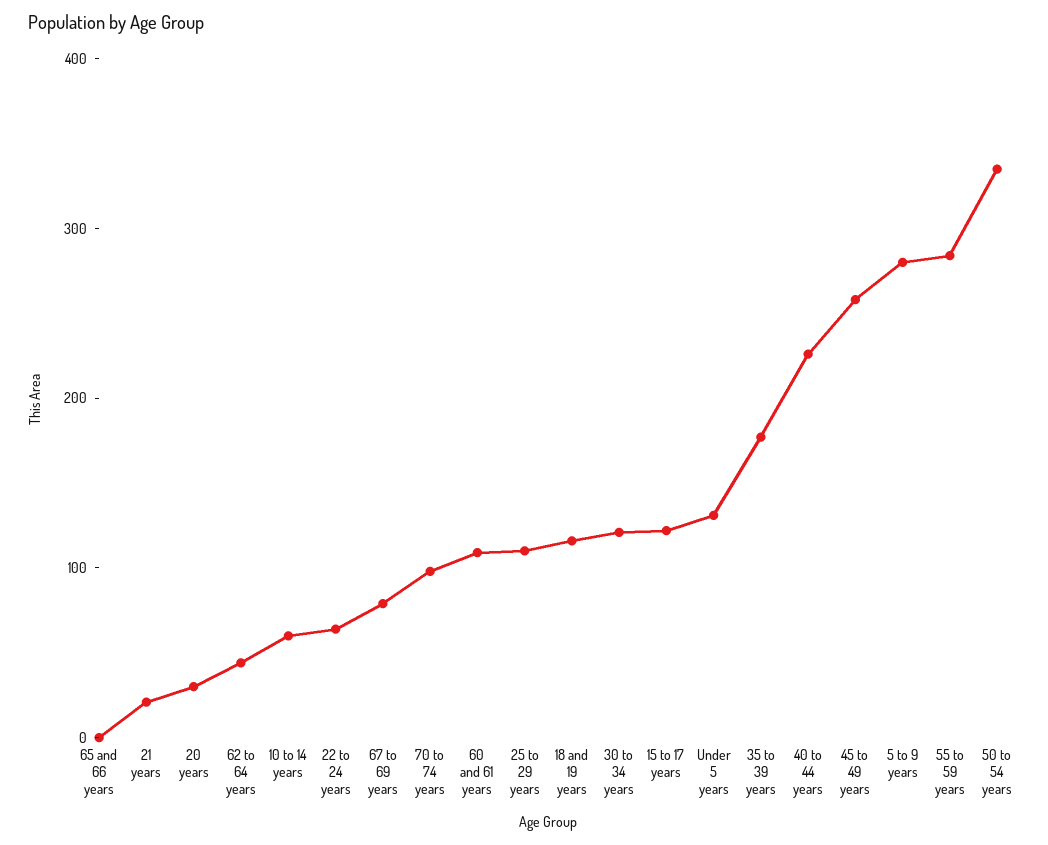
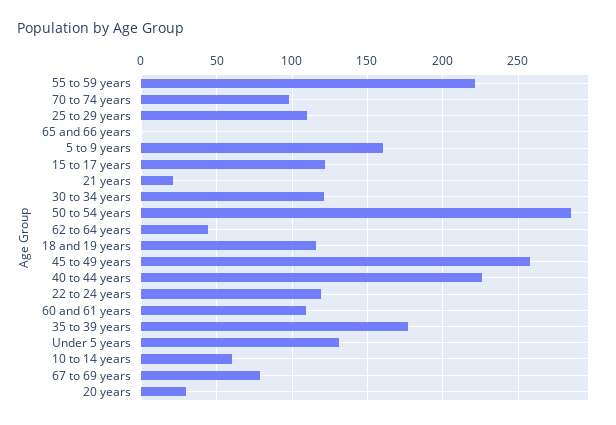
22 to 24 years: 60 -> 120
5 to 9 years: 280 -> 160
55 to 59 years: 280 -> 220
50 to 54 years: 340 -> 285

